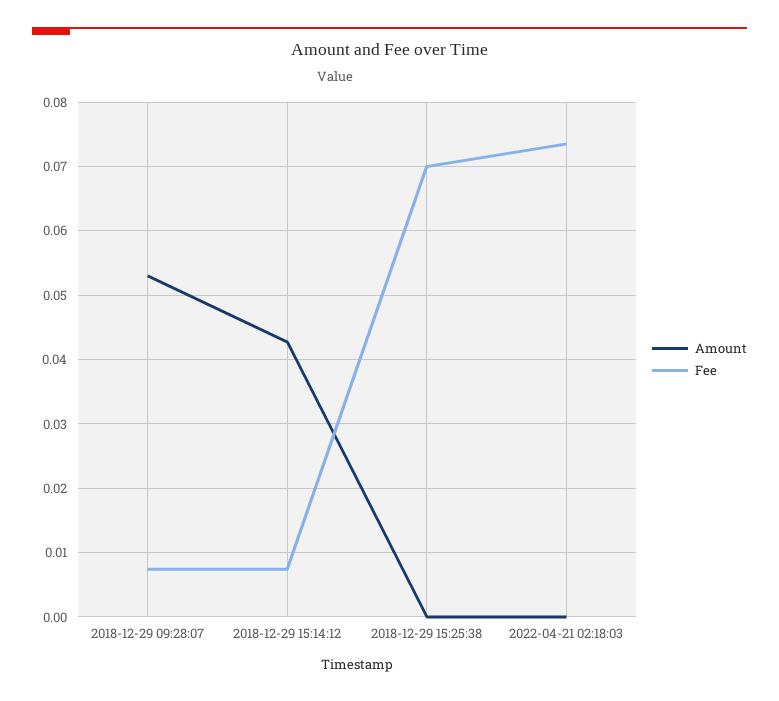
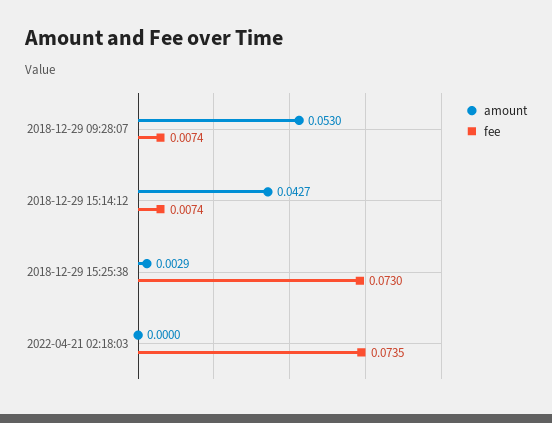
Amount, 2018-12-29 15:25:38: 0 -> 0.0029
Fee, 2018-12-29 15:25:38: 0.07 -> 0.073

